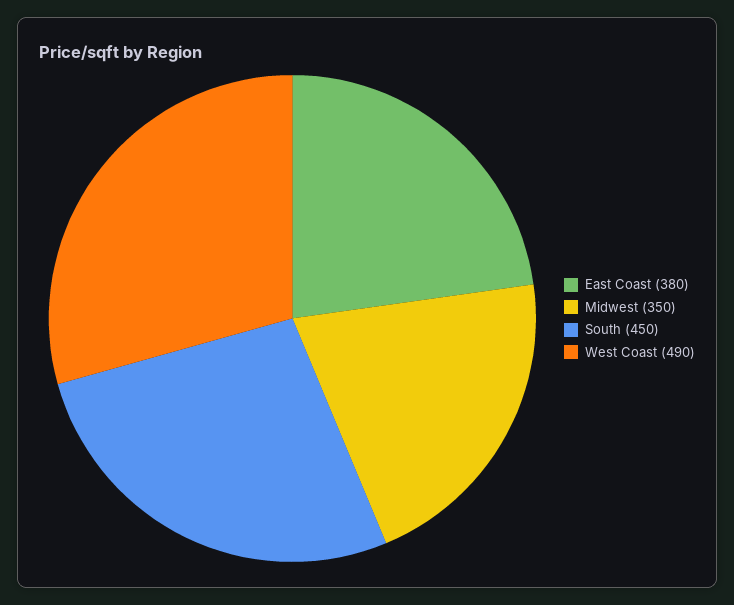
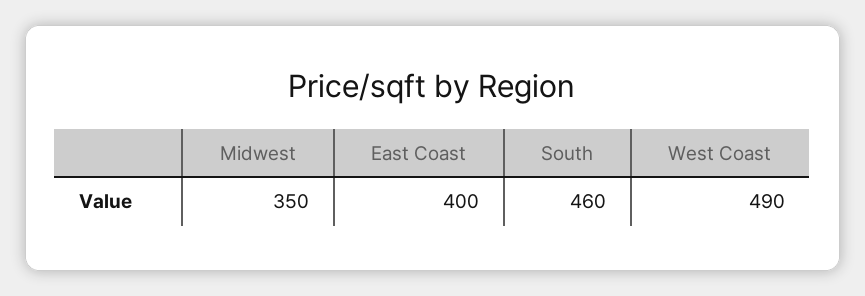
East Coast: 380 -> 400
South: 450 -> 460

